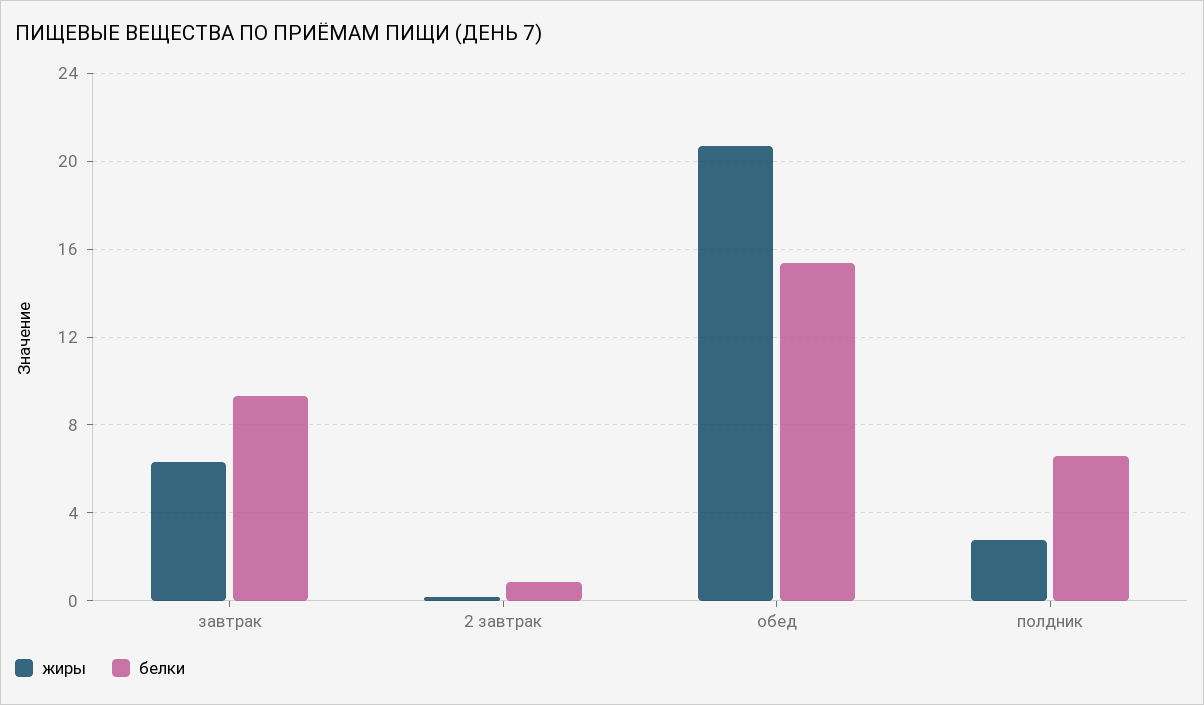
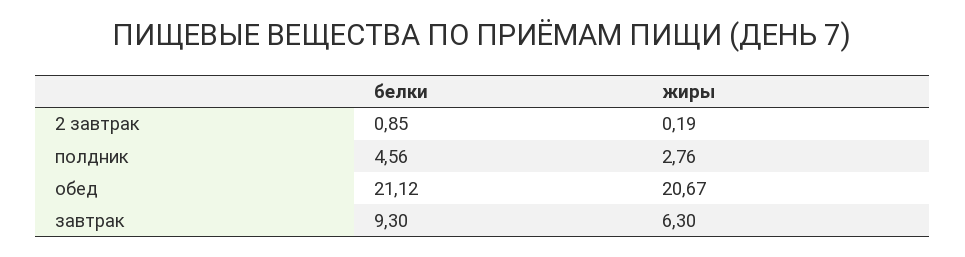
белки, обед: 15.5 -> 21.12
белки, полдник: 6.5 -> 4.56

